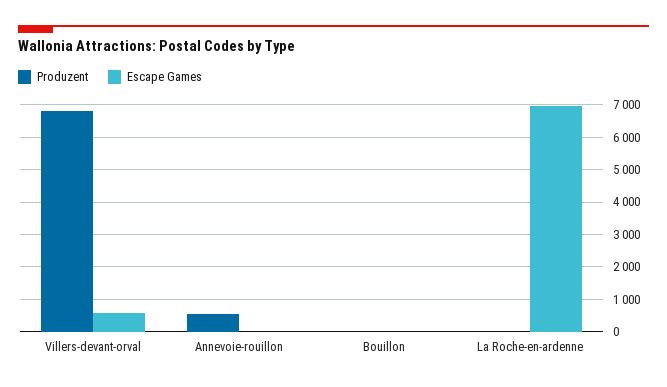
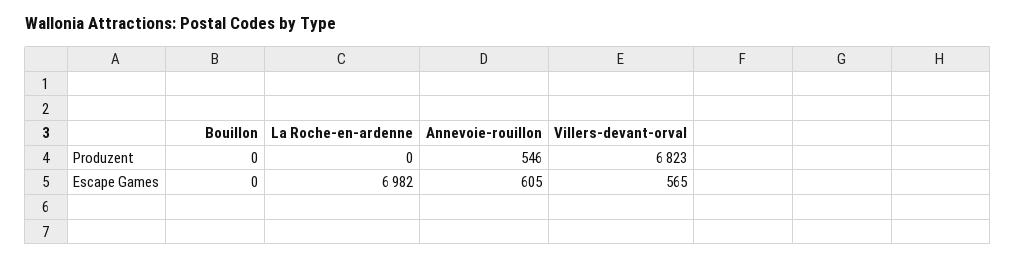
Escape Games, Annevoie-rouillon: 0 -> 605

